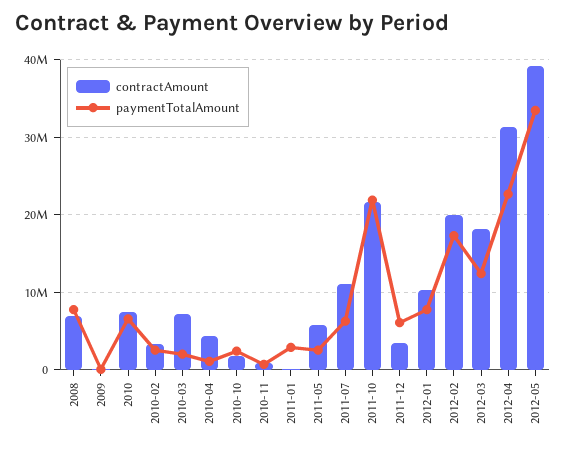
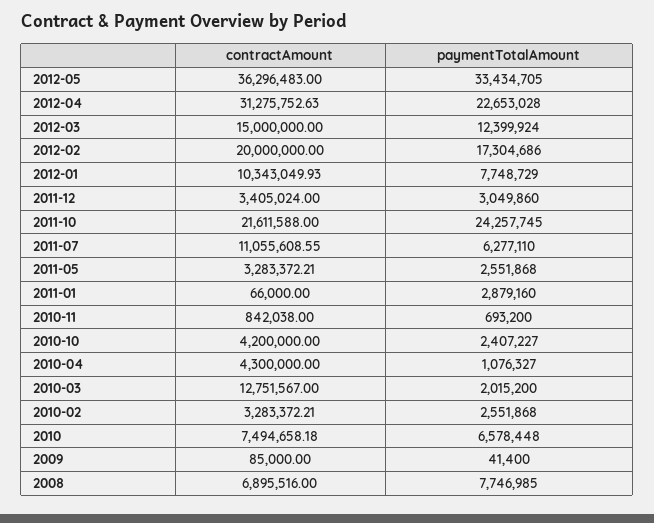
contractAmount, 2010-03: 7000000 -> 12751567
contractAmount, 2010-10: 2000000 -> 4200000
contractAmount, 2011-05: 6000000 -> 3283372.21
paymentTotalAmount, 2011-10: 22000000 -> 24257745
paymentTotalAmount, 2011-12: 6000000 -> 3049860
contractAmount, 2012-03: 18000000 -> 15000000
contractAmount, 2012-05: 39000000 -> 36296483

